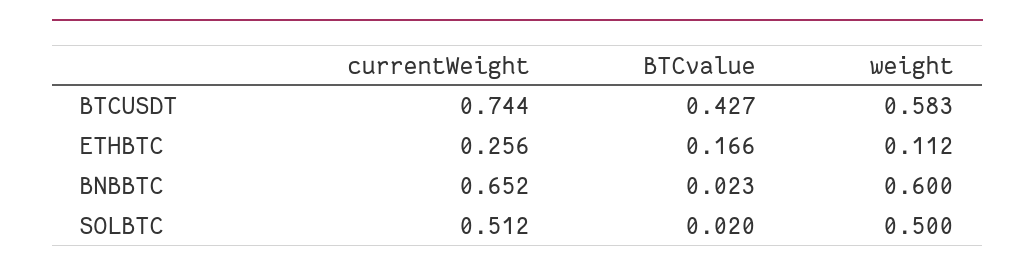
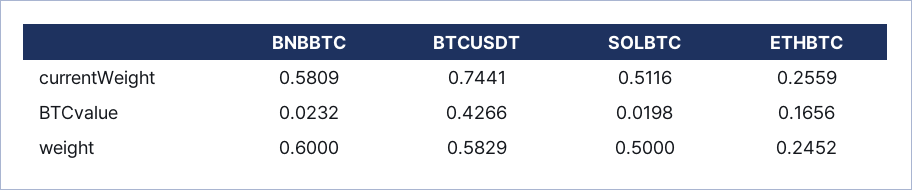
weight, ETHBTC: 0.112 -> 0.2452
currentWeight, BNBBTC: 0.652 -> 0.5809

